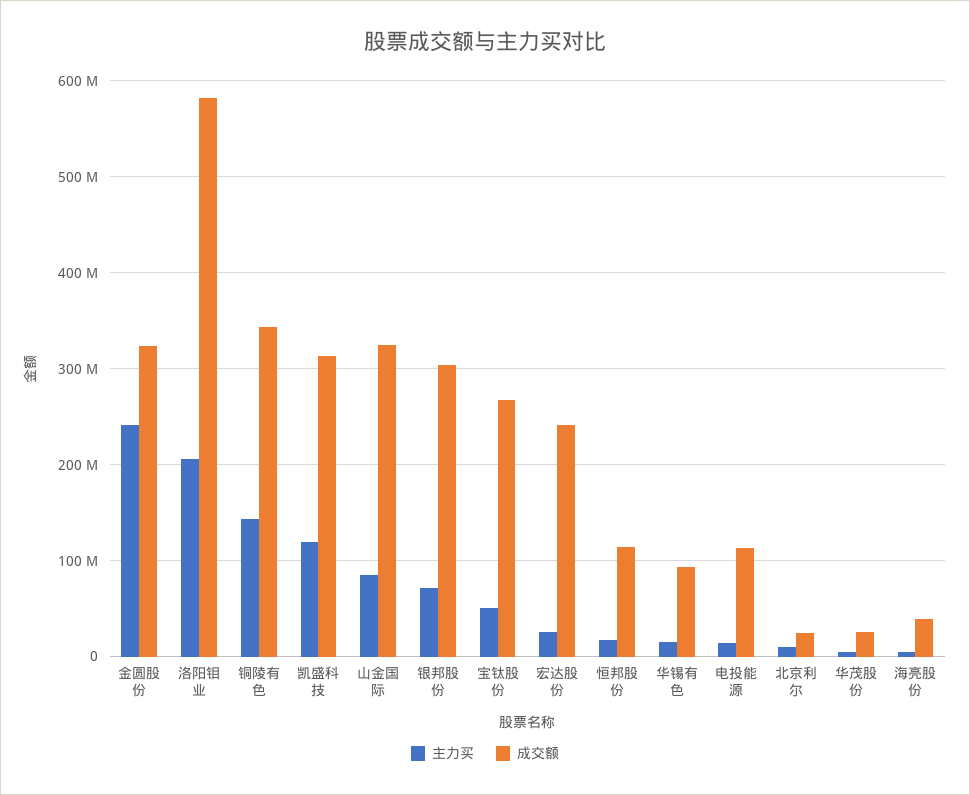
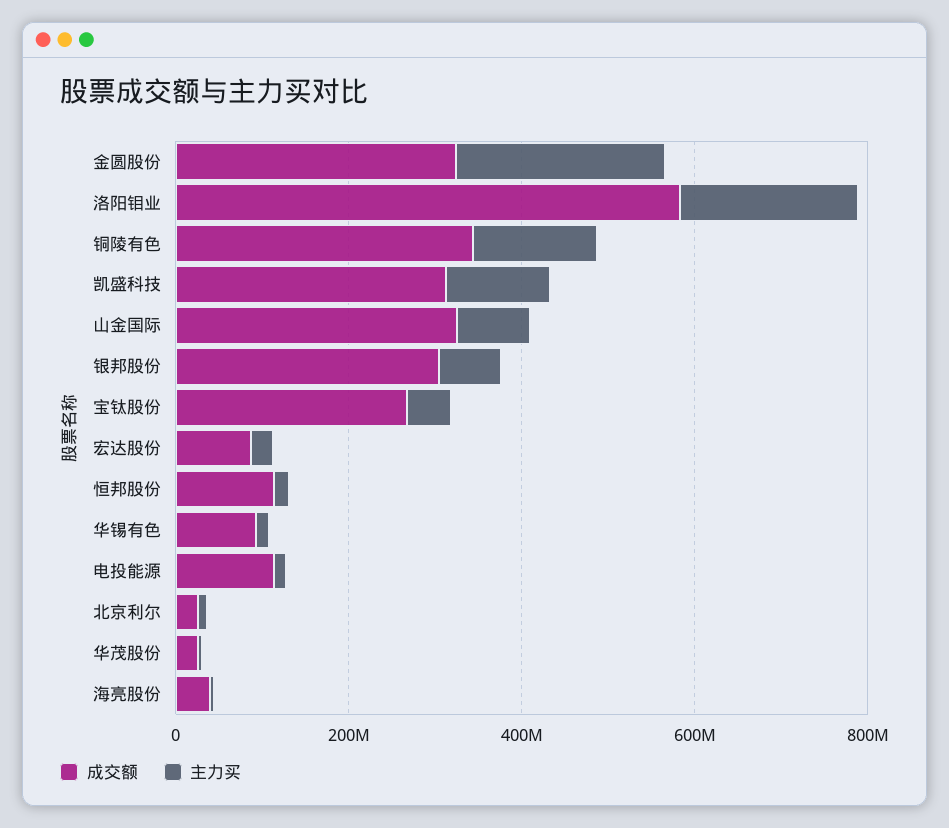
成交额, 宏达股份: 240000000 -> 100000000

